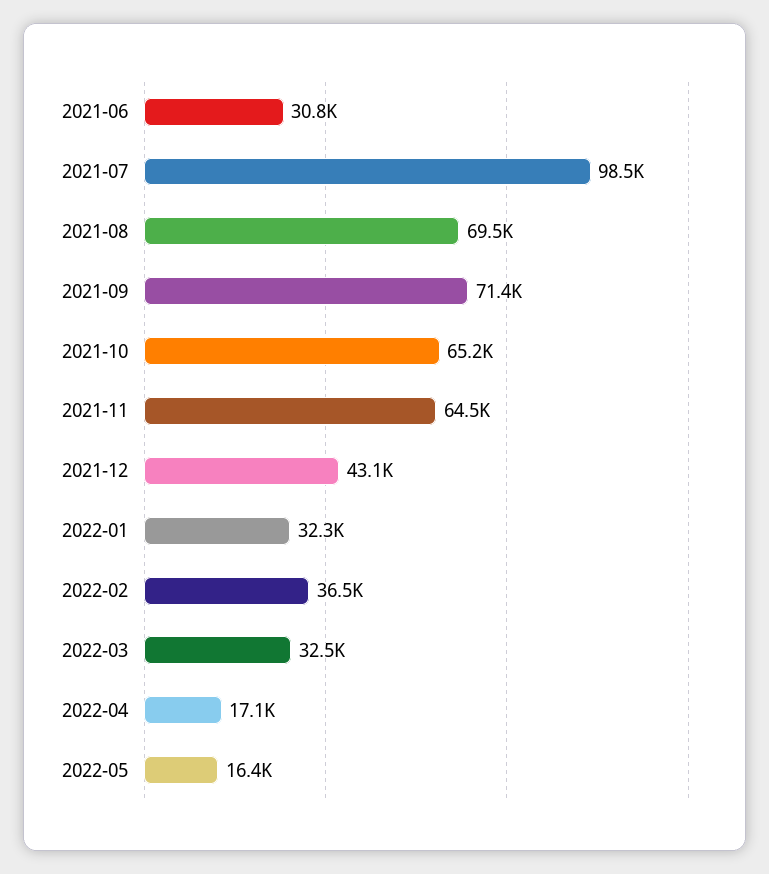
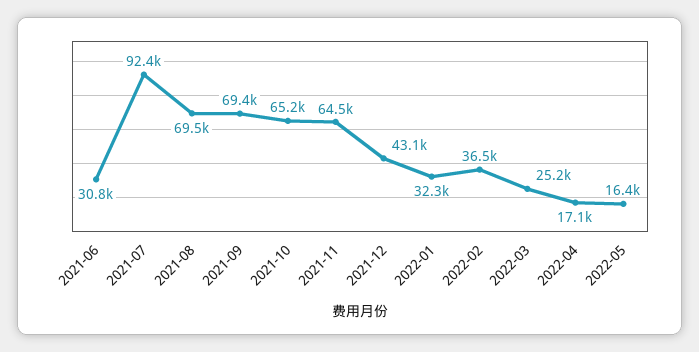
2021-07: 98500 -> 92400
2021-09: 71400 -> 69400
2022-03: 32500 -> 25200

